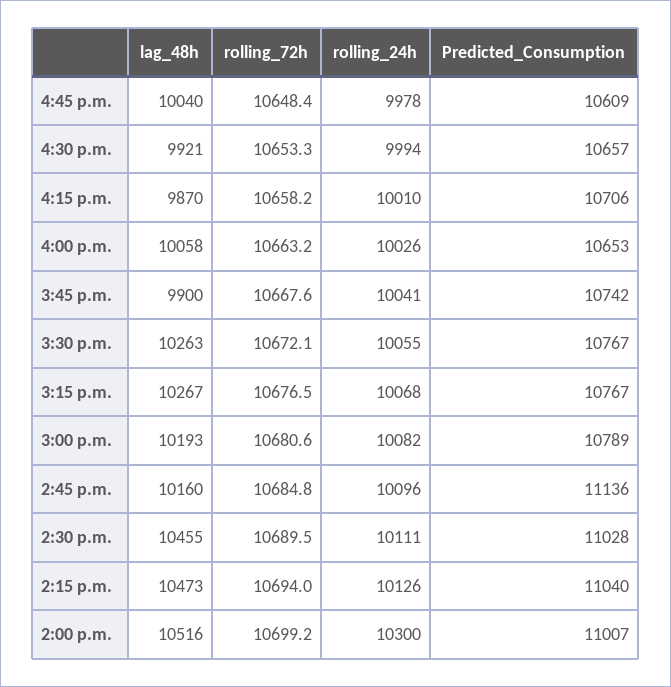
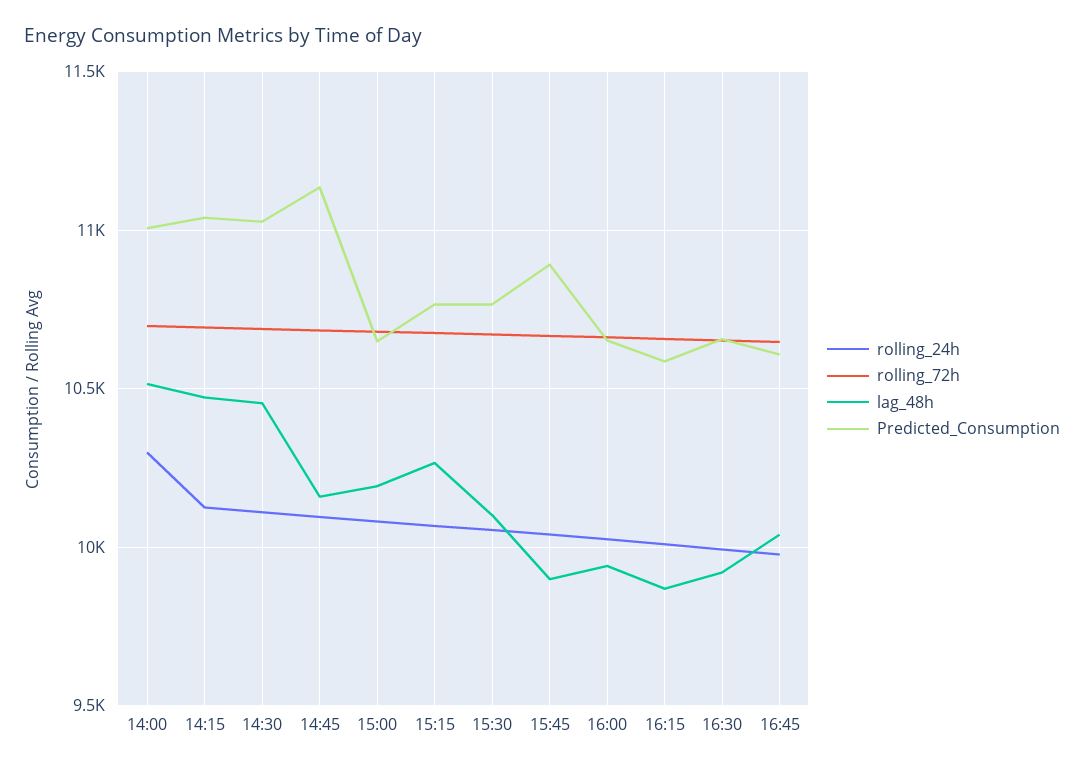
Predicted_Consumption, 4:15 p.m.: 10706 -> 10600
lag_48h, 4:00 p.m.: 10058 -> 9950
Predicted_Consumption, 3:45 p.m.: 10742 -> 10900
lag_48h, 3:30 p.m.: 10263 -> 10100
Predicted_Consumption, 3:00 p.m.: 10789 -> 10650

